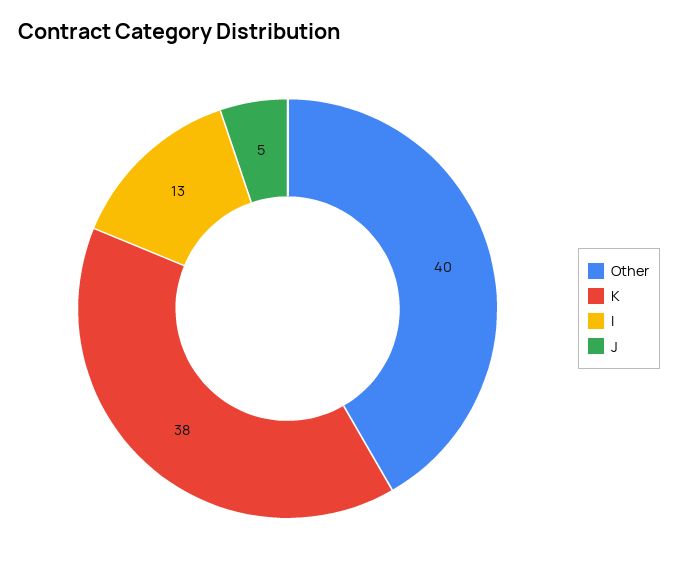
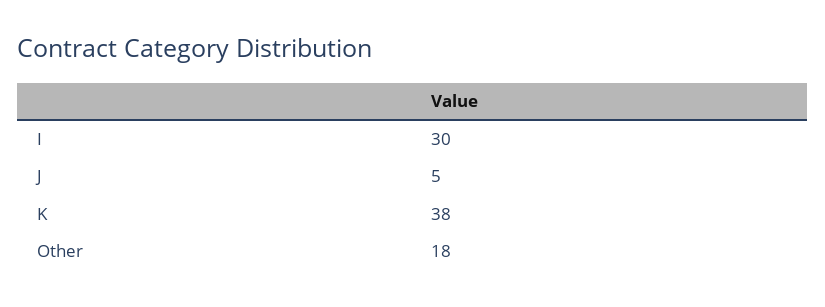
Other: 40 -> 18
I: 13 -> 30

